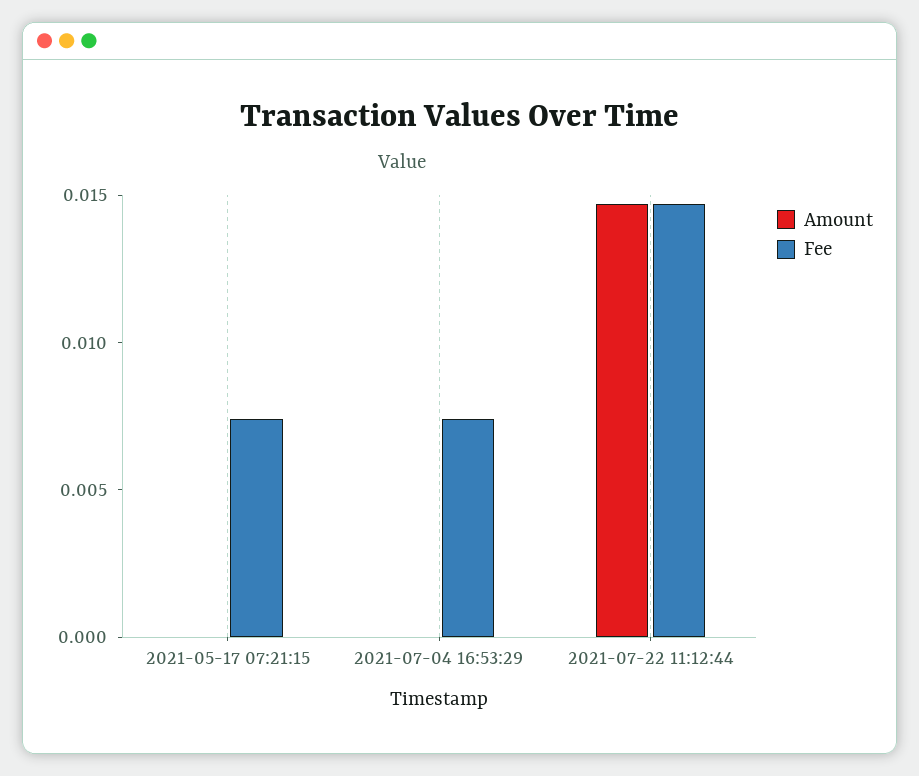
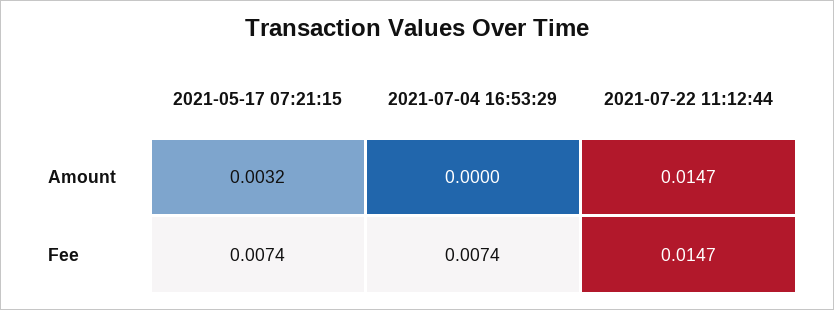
Amount, 2021-05-17 07:21:15: 0 -> 0.0032

